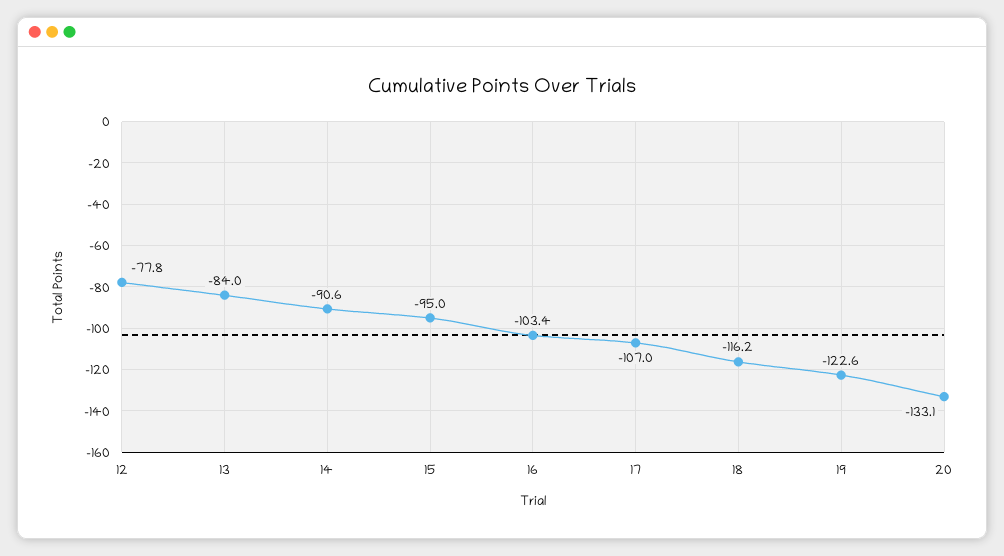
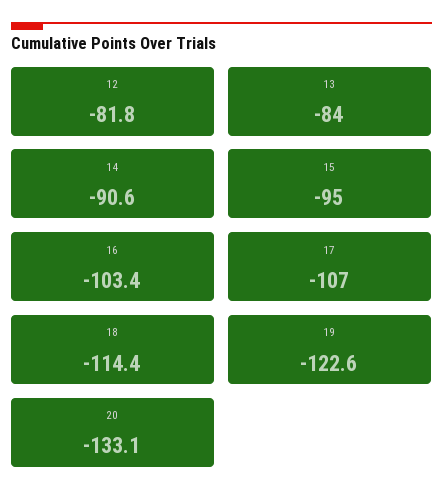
12: -77.8 -> -81.8
18: -116.2 -> -114.4

